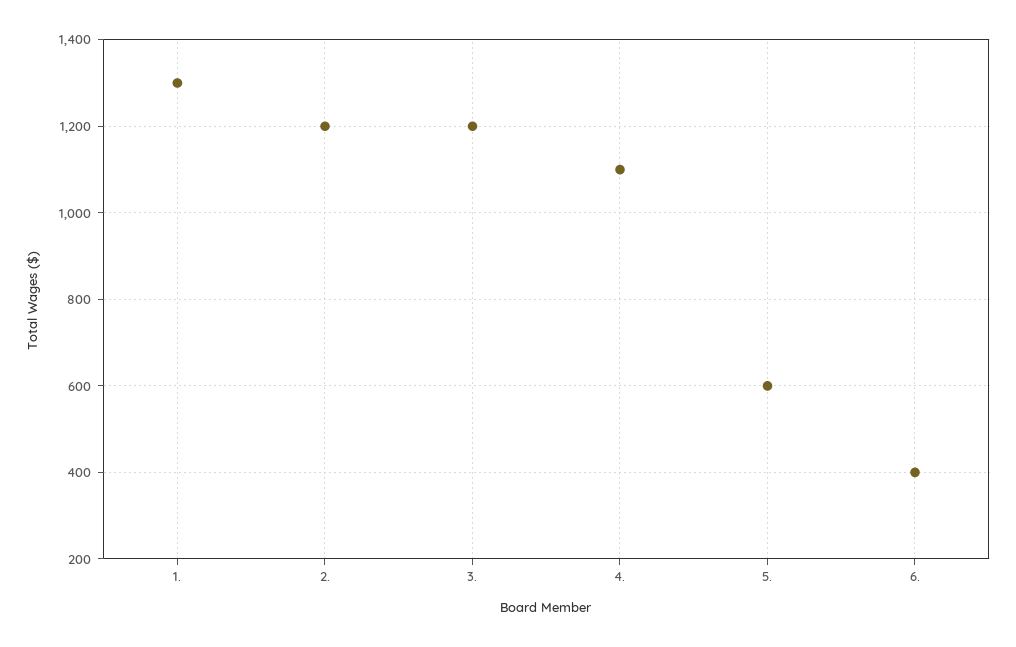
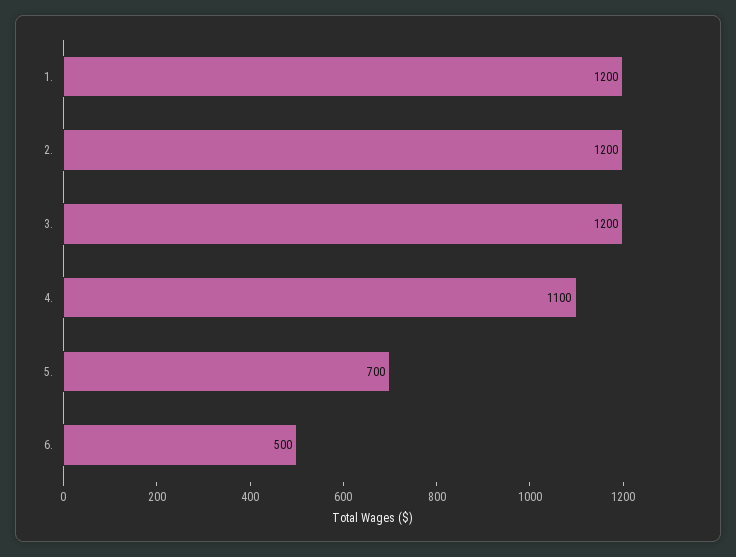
1.: 1300 -> 1200
5.: 600 -> 700
6.: 400 -> 500

